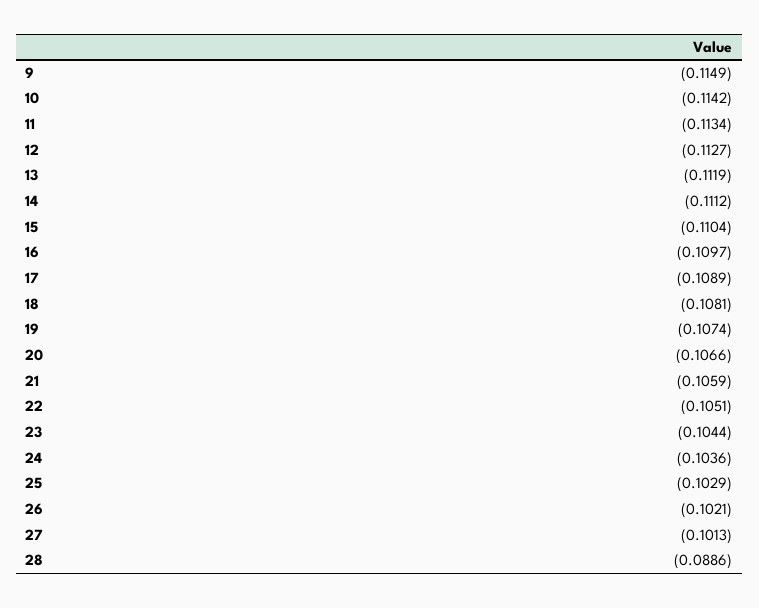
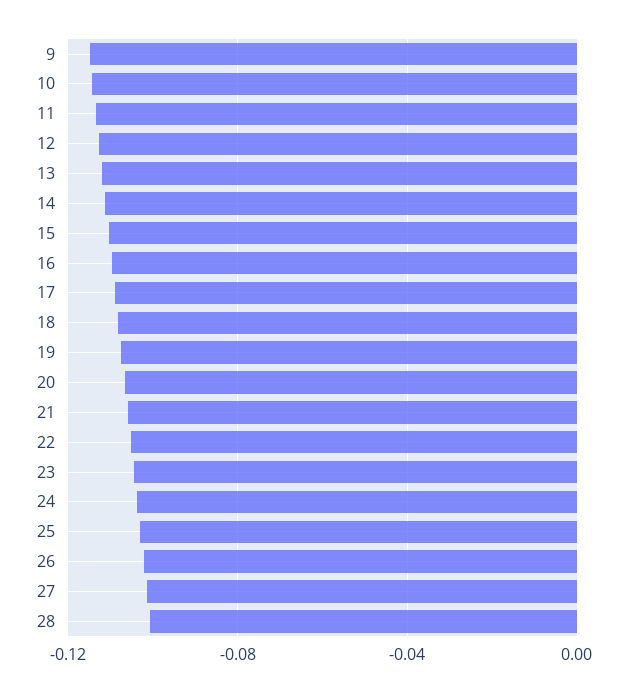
28: -0.0886 -> -0.1

